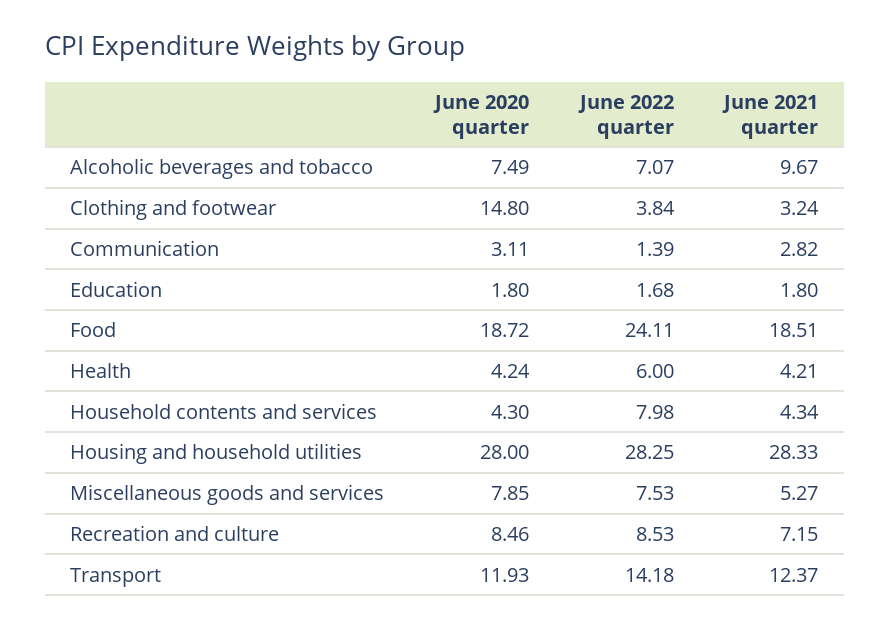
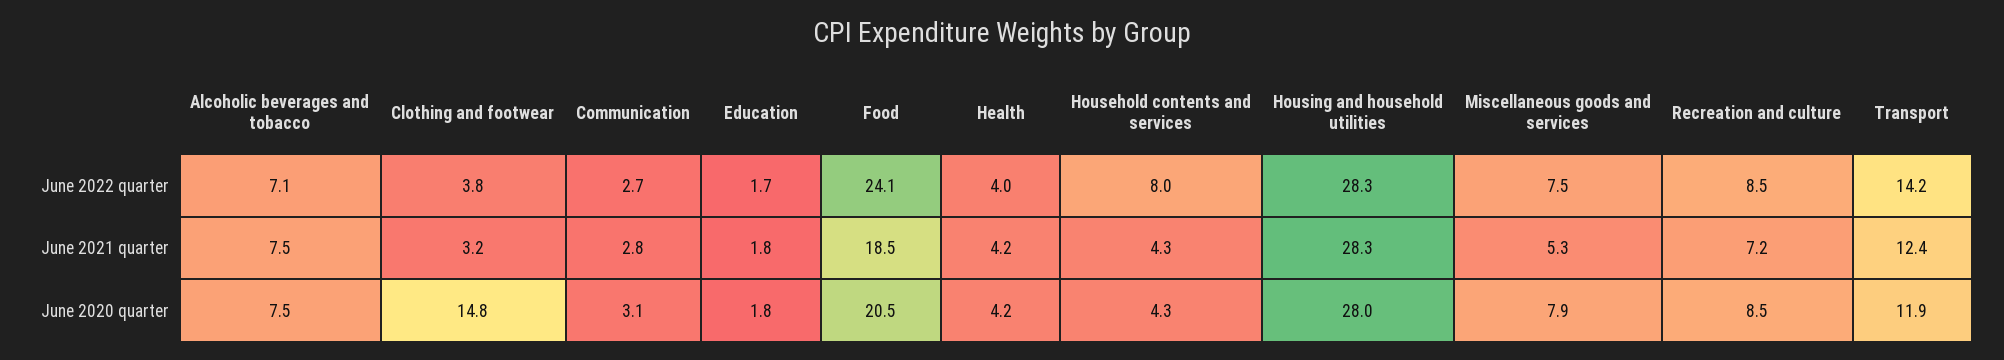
June 2021 quarter, Alcoholic beverages and tobacco: 9.67 -> 7.5
June 2022 quarter, Communication: 1.39 -> 2.7
June 2020 quarter, Food: 18.72 -> 20.5
June 2022 quarter, Health: 6 -> 4

